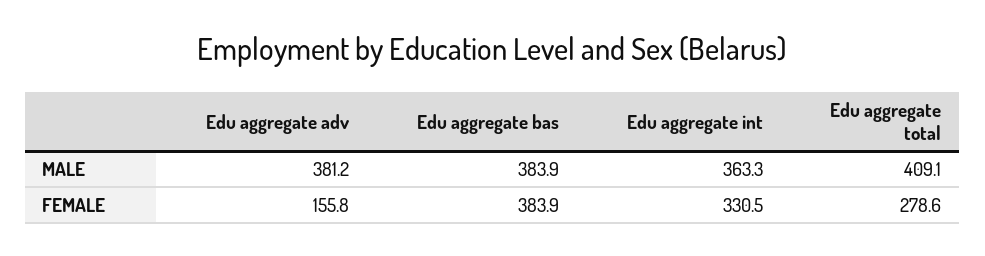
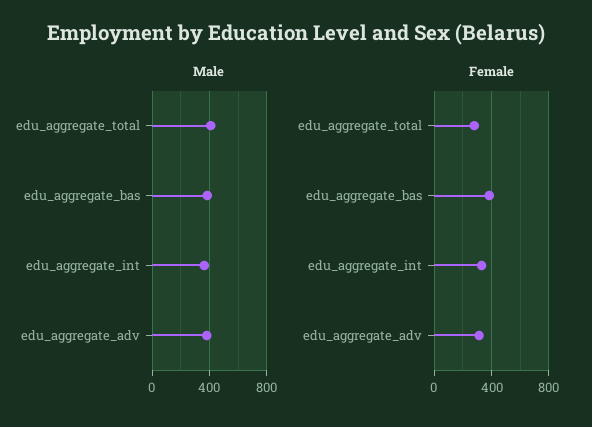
FEMALE, Edu aggregate adv: 155.8 -> 300

